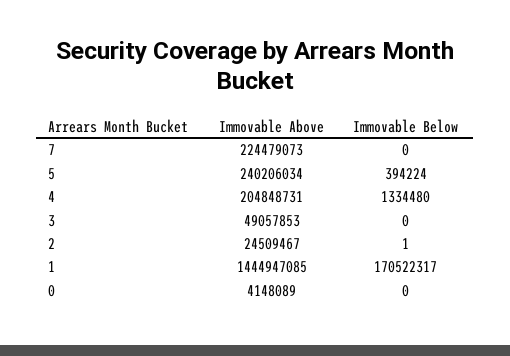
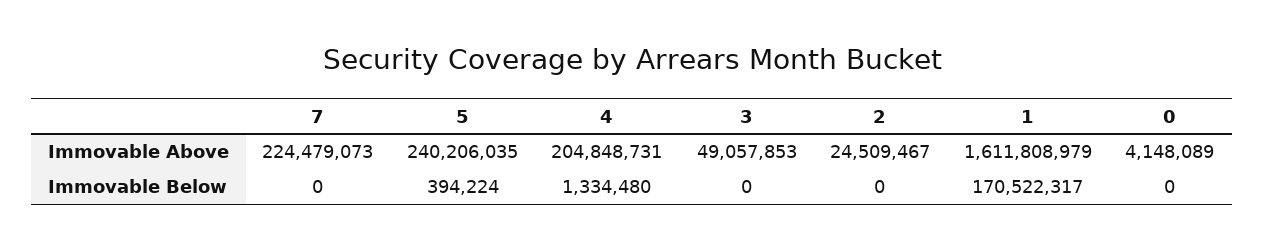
Immovable Above, 5: 240206034 -> 240206035
Immovable Below, 2: 1 -> 0
Immovable Above, 1: 1444947085 -> 1611808979

